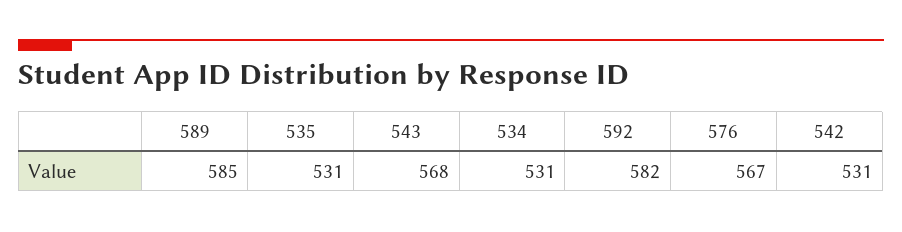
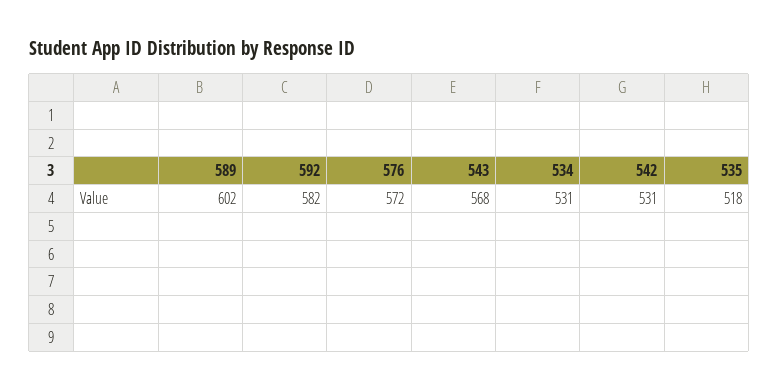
589: 585 -> 602
535: 531 -> 518
576: 567 -> 572

